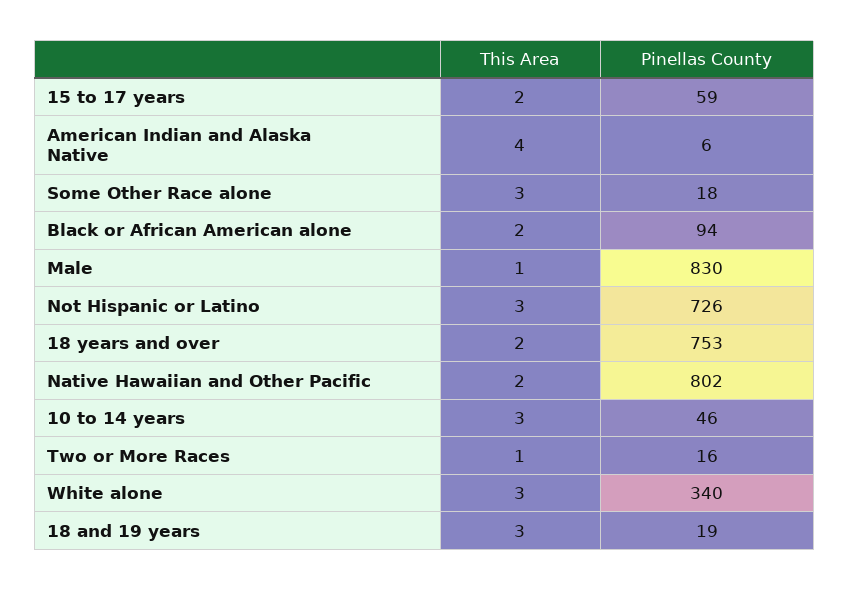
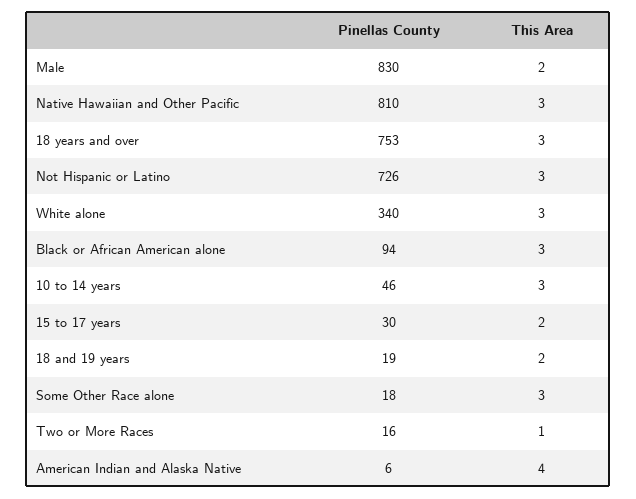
Pinellas County, 15 to 17 years: 59 -> 30
This Area, Black or African American alone: 2 -> 3
This Area, Male: 1 -> 2
This Area, 18 years and over: 2 -> 3
This Area, Native Hawaiian and Other Pacific: 2 -> 3
Pinellas County, Native Hawaiian and Other Pacific: 802 -> 810
This Area, 18 and 19 years: 3 -> 2

